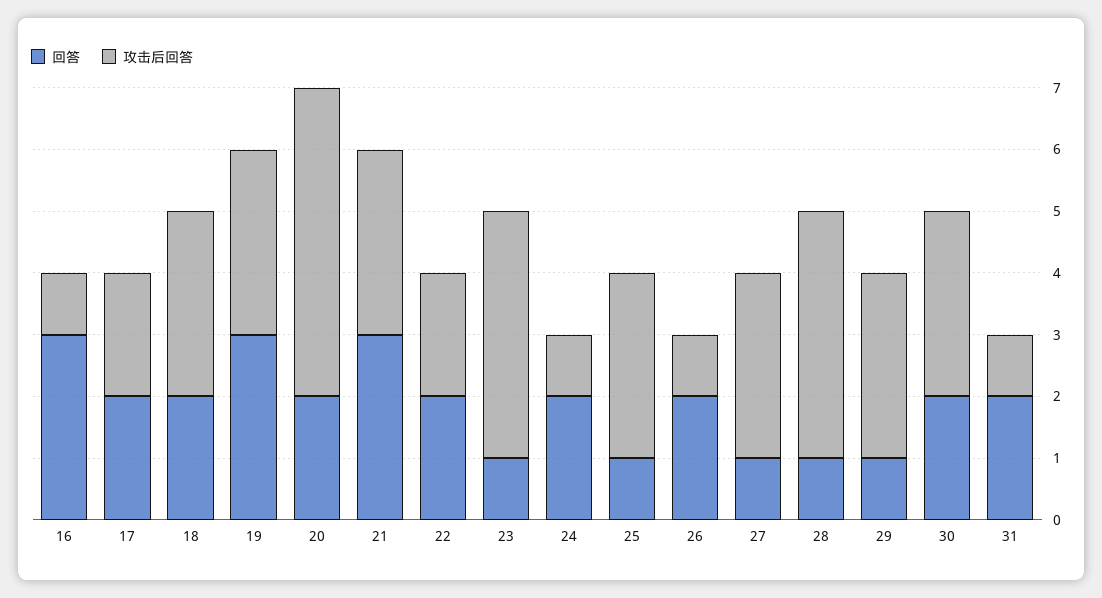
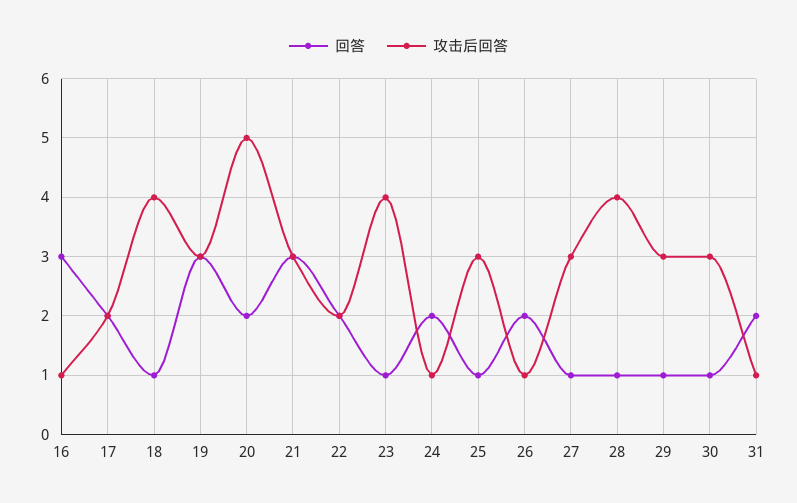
回答, 18: 2 -> 1
攻击后回答, 18: 3 -> 4
回答, 30: 2 -> 1

